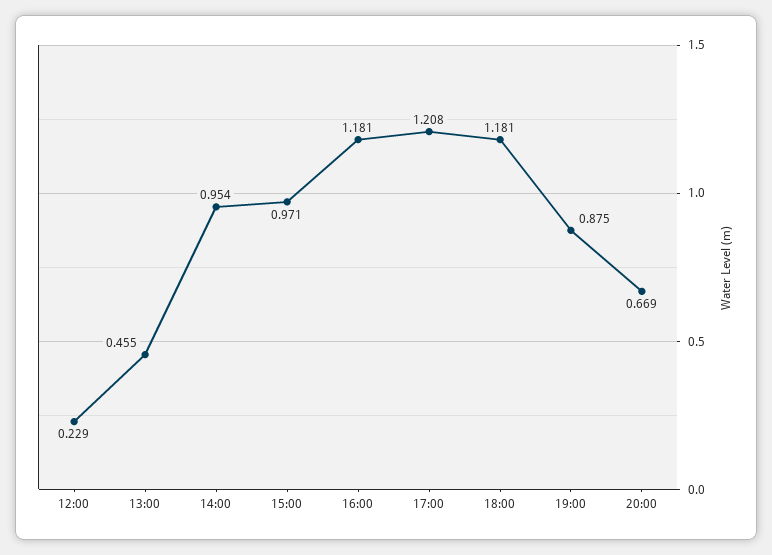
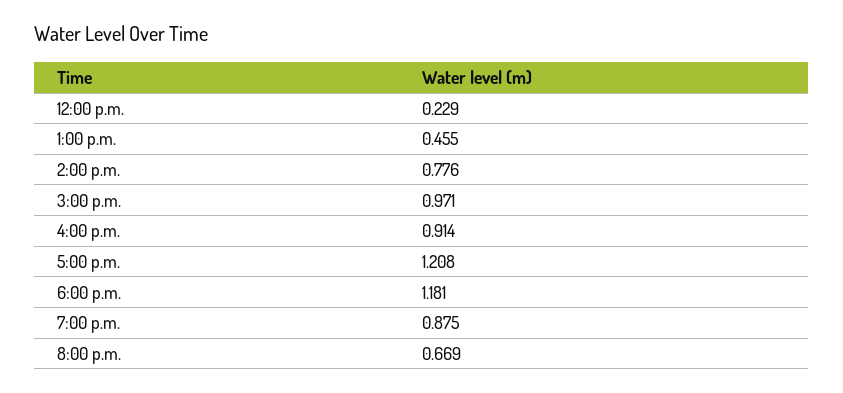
14:00: 0.954 -> 0.776
16:00: 1.181 -> 0.914

